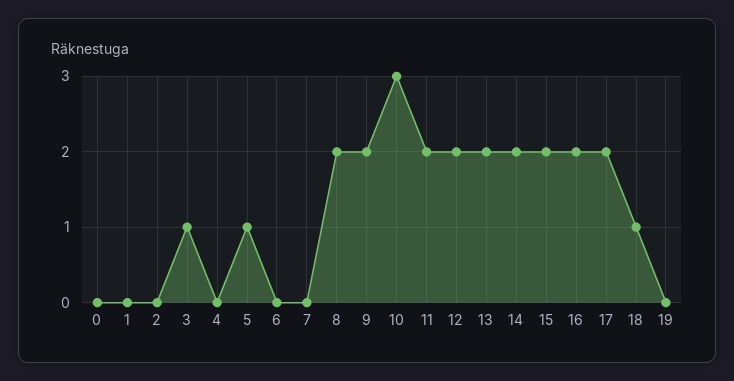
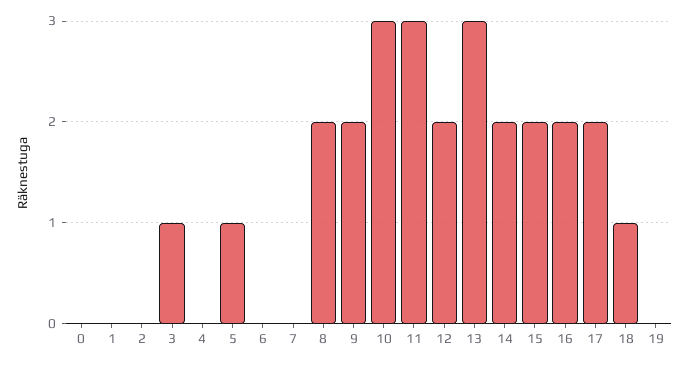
11: 2 -> 3
13: 2 -> 3

